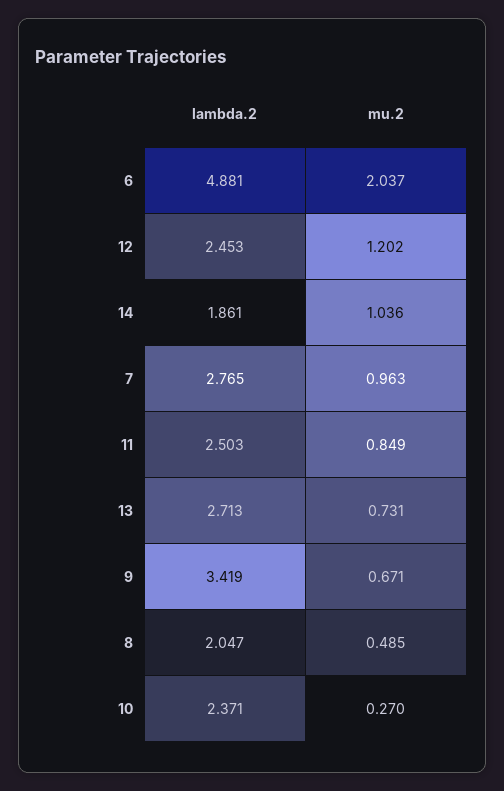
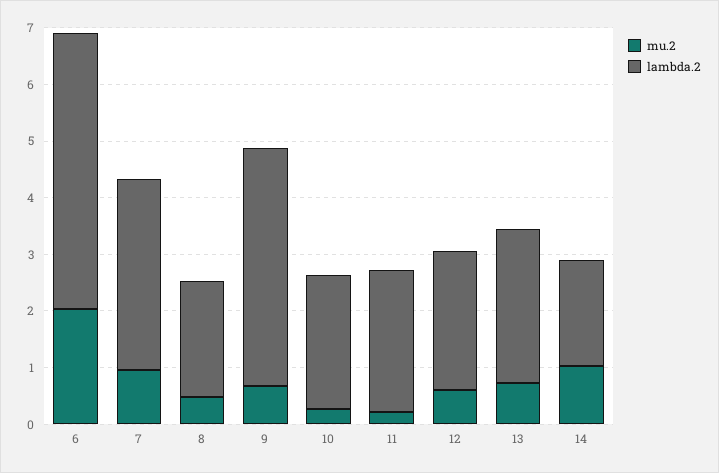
mu.2, 12: 1.202 -> 0.6
lambda.2, 7: 2.765 -> 3.4
mu.2, 11: 0.849 -> 0.2
lambda.2, 9: 3.419 -> 4.2

